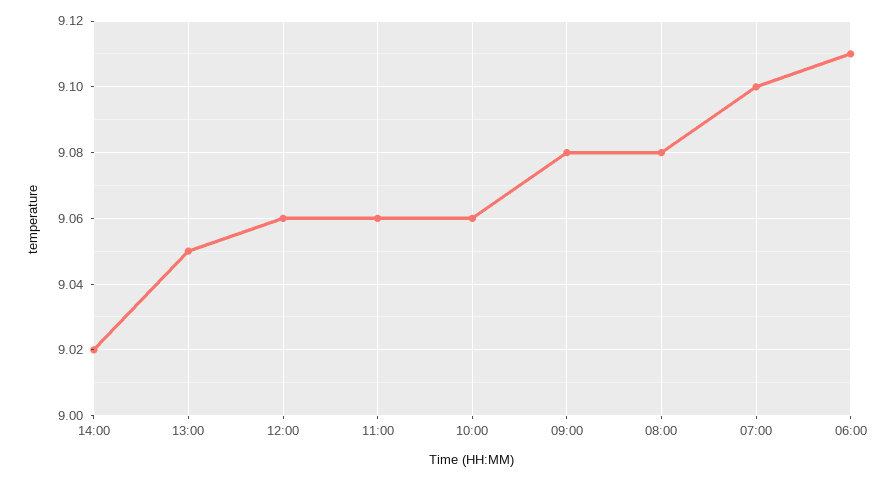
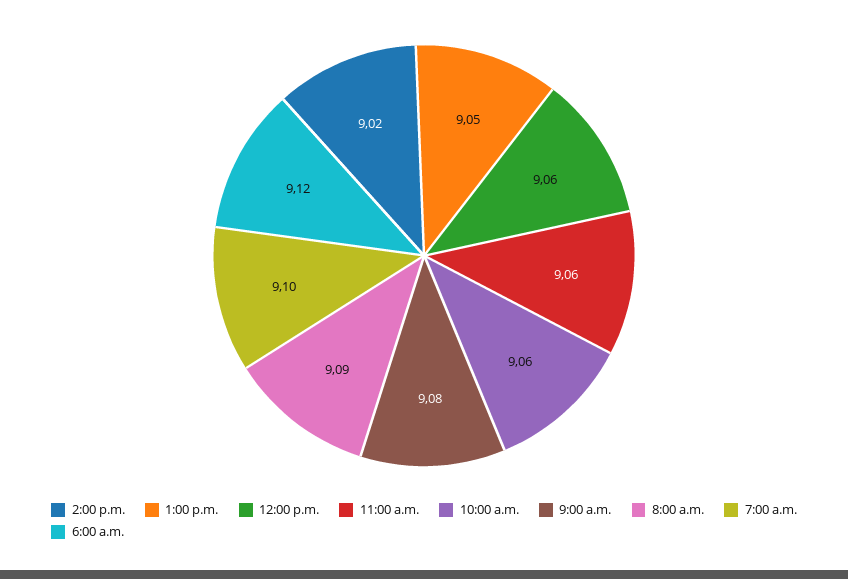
08:00: 9.08 -> 9.09
06:00: 9.11 -> 9.12

